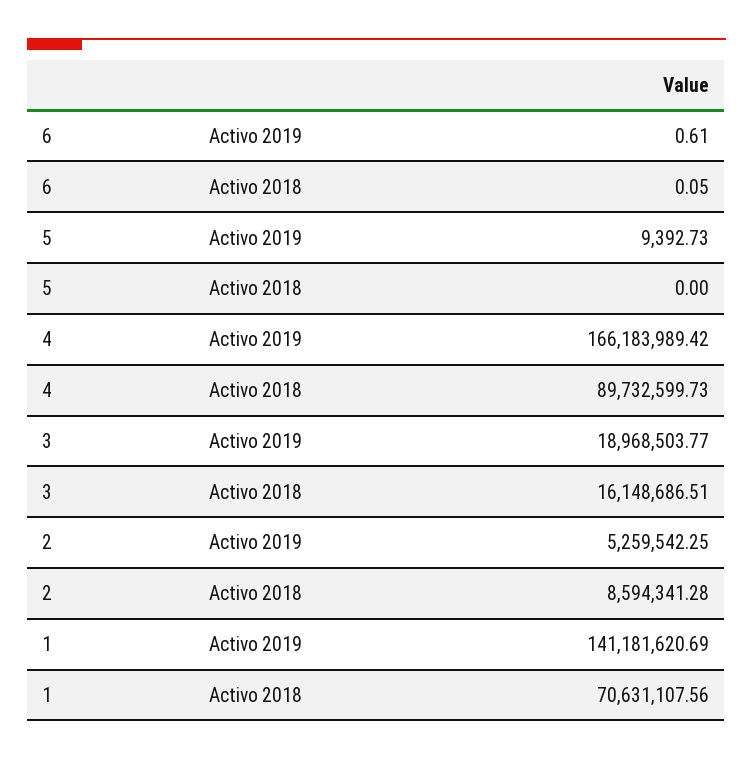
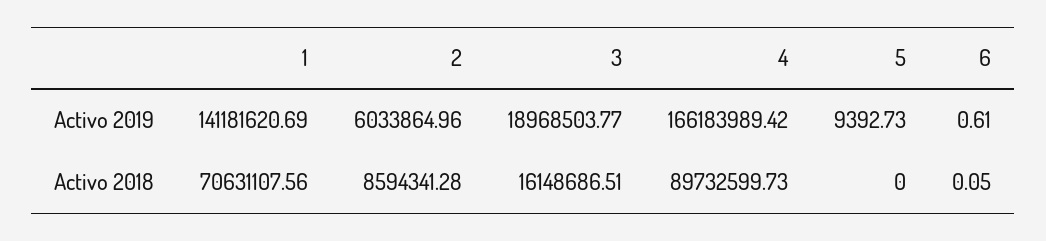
2, Activo 2019: 5259542.25 -> 6033864.96

